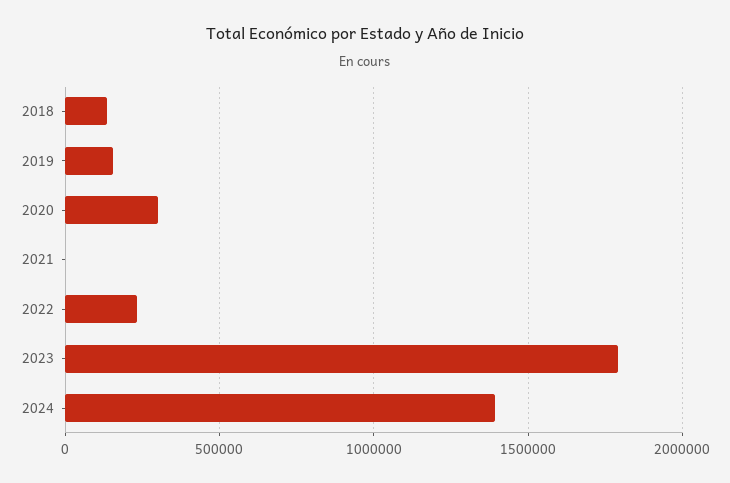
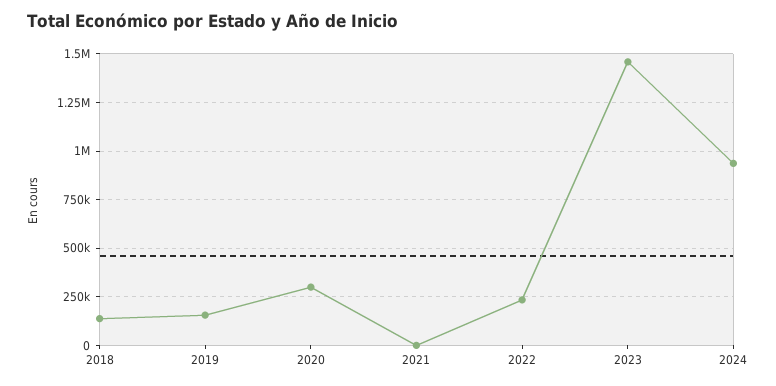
2023: 1800000 -> 1450000
2024: 1400000 -> 950000

